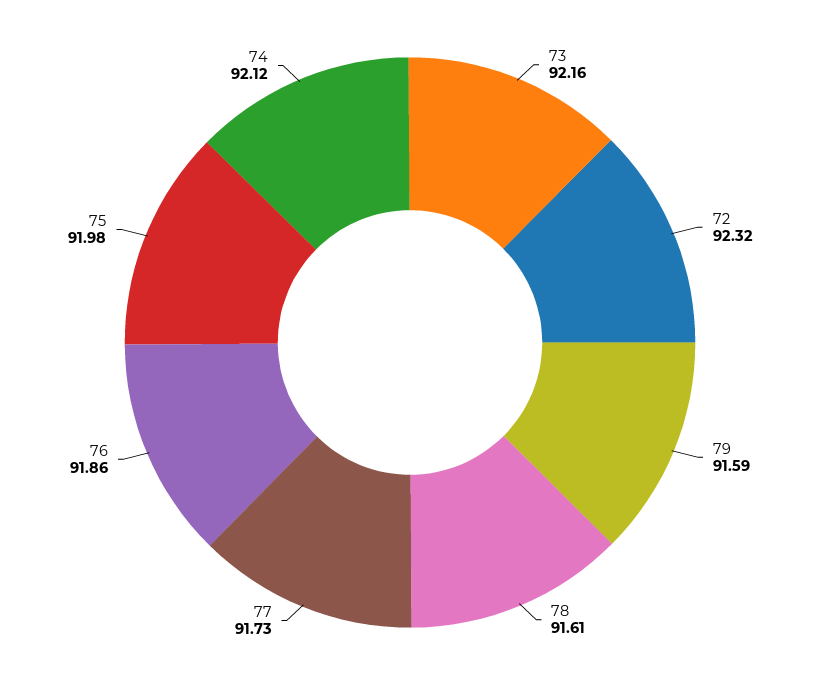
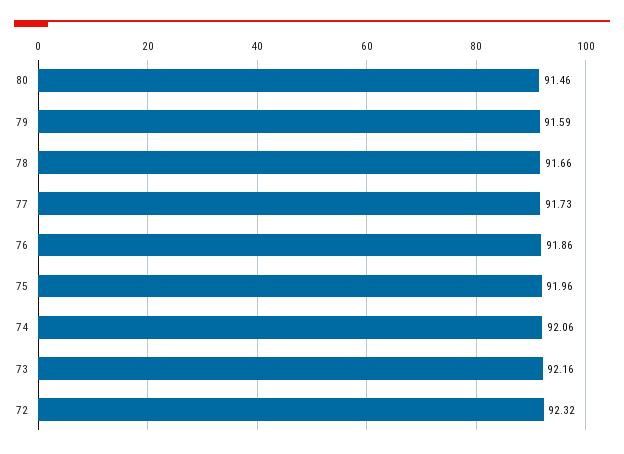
78: 91.61 -> 91.66
75: 91.98 -> 91.96
74: 92.12 -> 92.06
80: none -> 91.46

